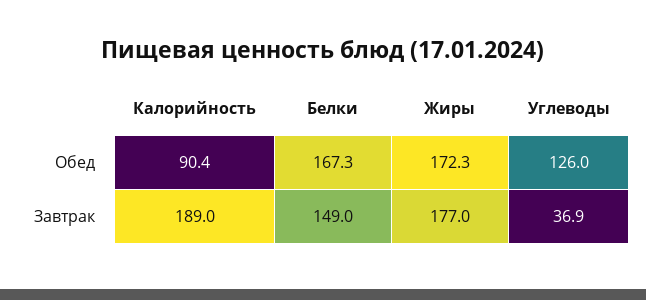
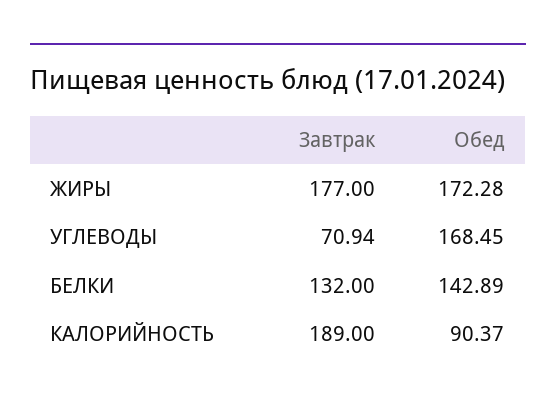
Белки, Обед: 167.3 -> 142.89
Углеводы, Обед: 126 -> 168.45
Белки, Завтрак: 149 -> 132
Углеводы, Завтрак: 36.9 -> 70.94

